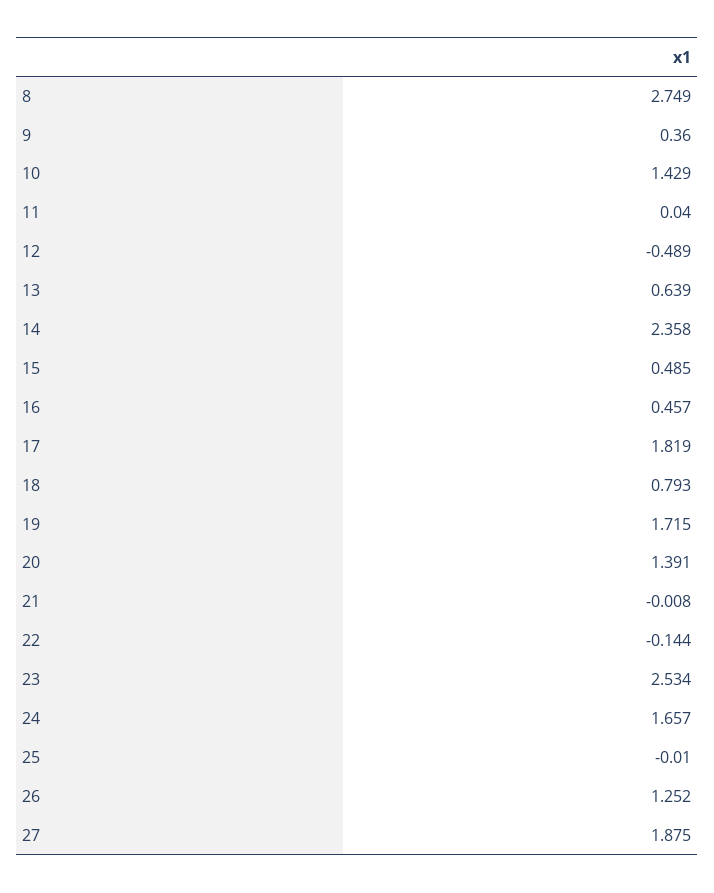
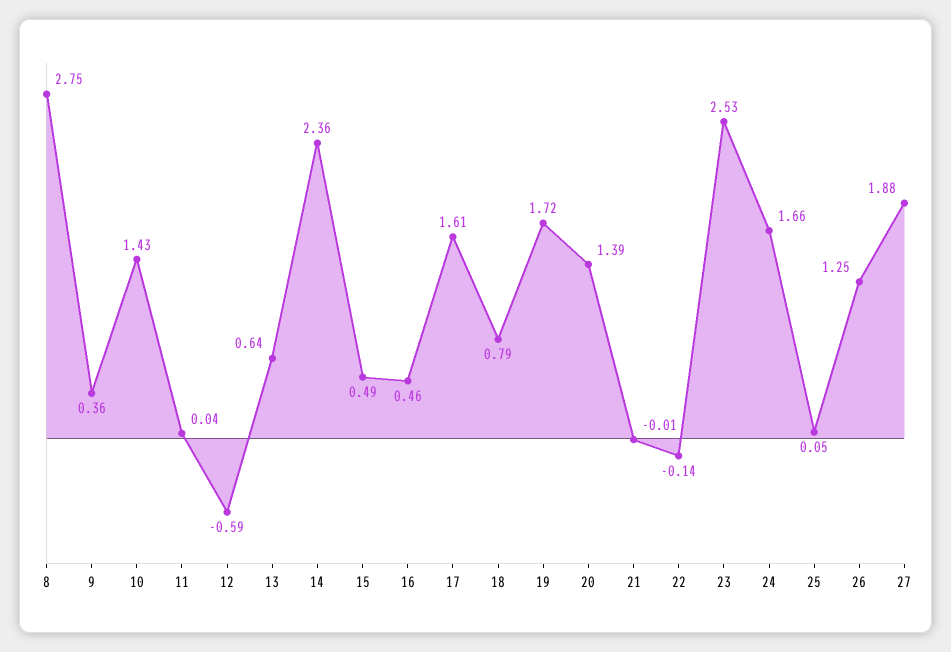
12: -0.489 -> -0.59
17: 1.819 -> 1.61
25: -0.01 -> 0.05

